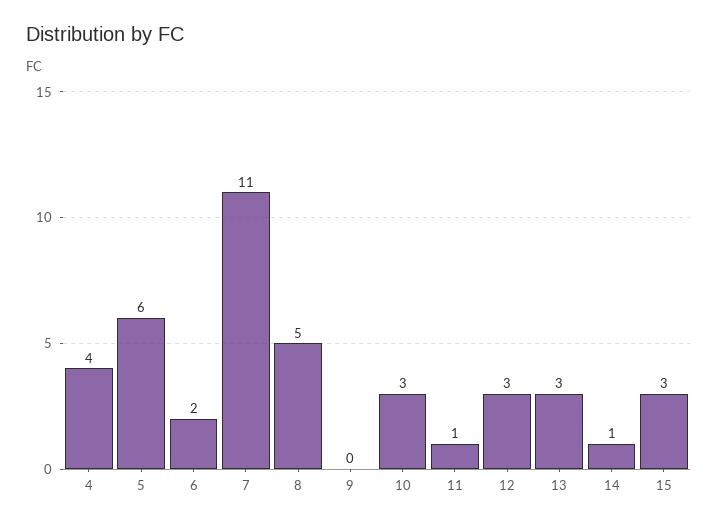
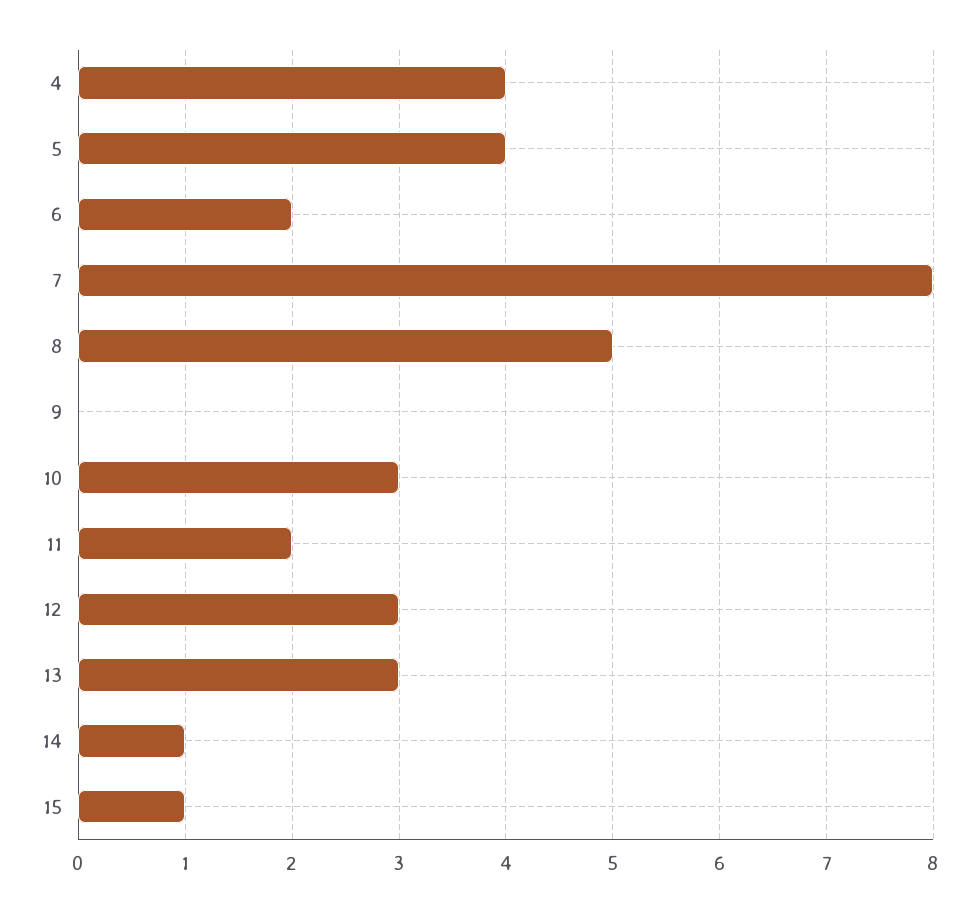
5: 6 -> 4
7: 11 -> 8
11: 1 -> 2
15: 3 -> 1

